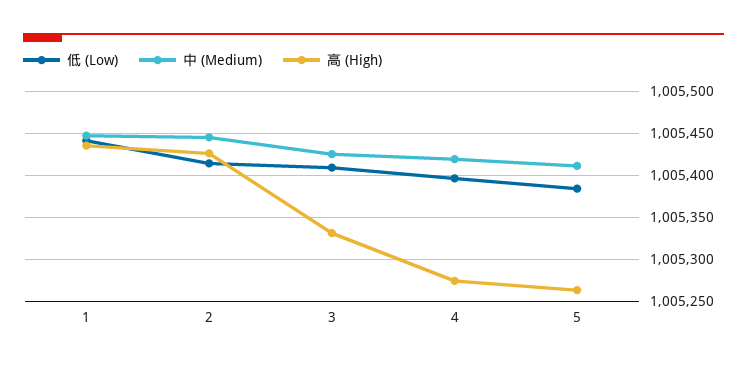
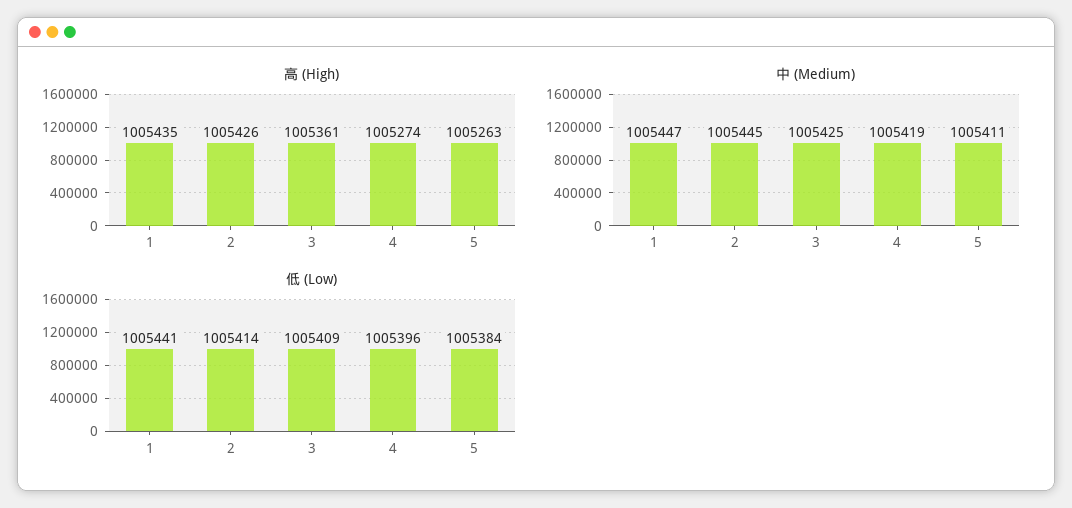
高 (High), 3: 1005330 -> 1005361

